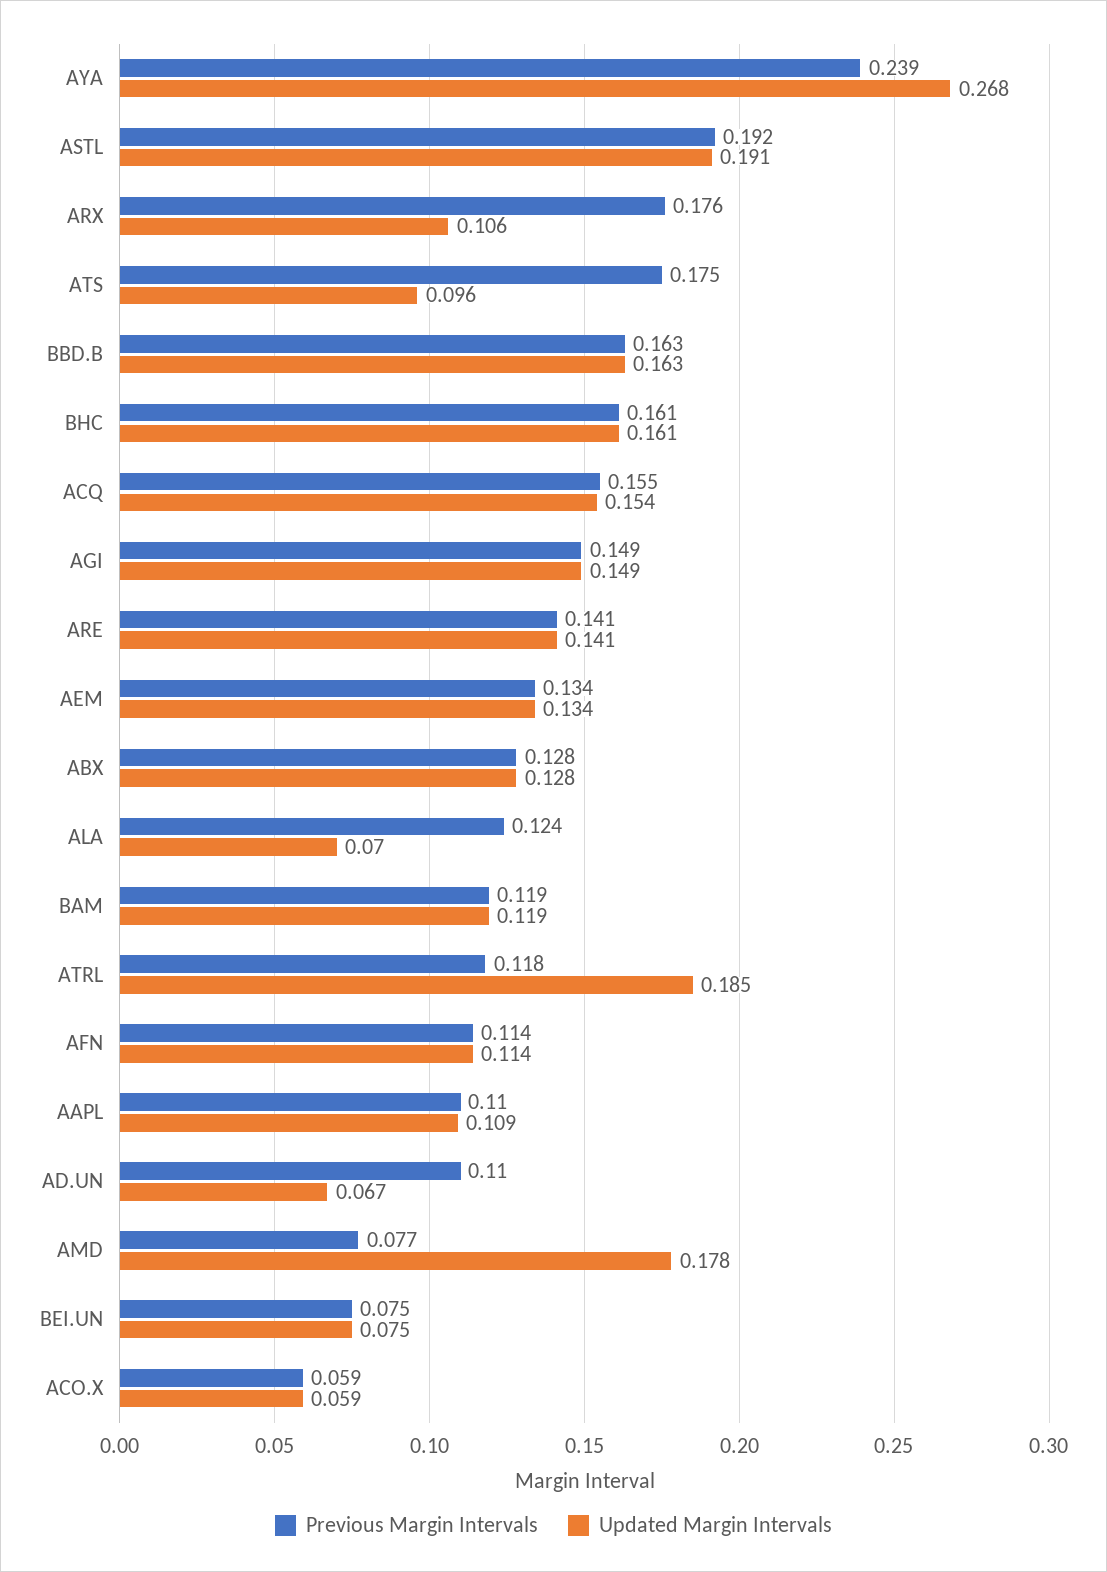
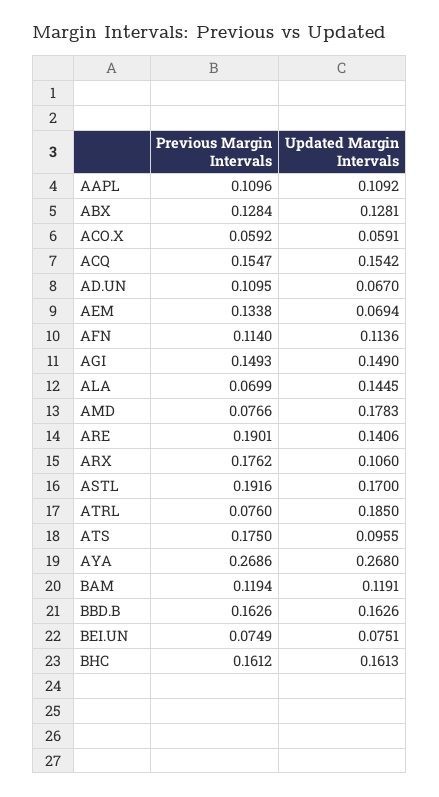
Previous Margin Intervals, AYA: 0.239 -> 0.2686
Updated Margin Intervals, ASTL: 0.191 -> 0.17
Previous Margin Intervals, ARE: 0.141 -> 0.1901
Updated Margin Intervals, AEM: 0.134 -> 0.0694
Previous Margin Intervals, ALA: 0.124 -> 0.0699
Updated Margin Intervals, ALA: 0.07 -> 0.1445
Previous Margin Intervals, ATRL: 0.118 -> 0.076

